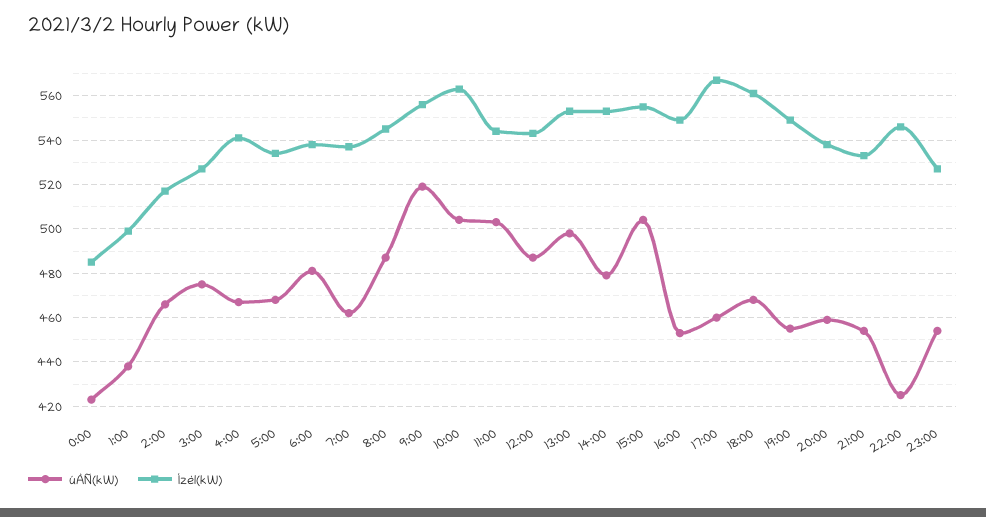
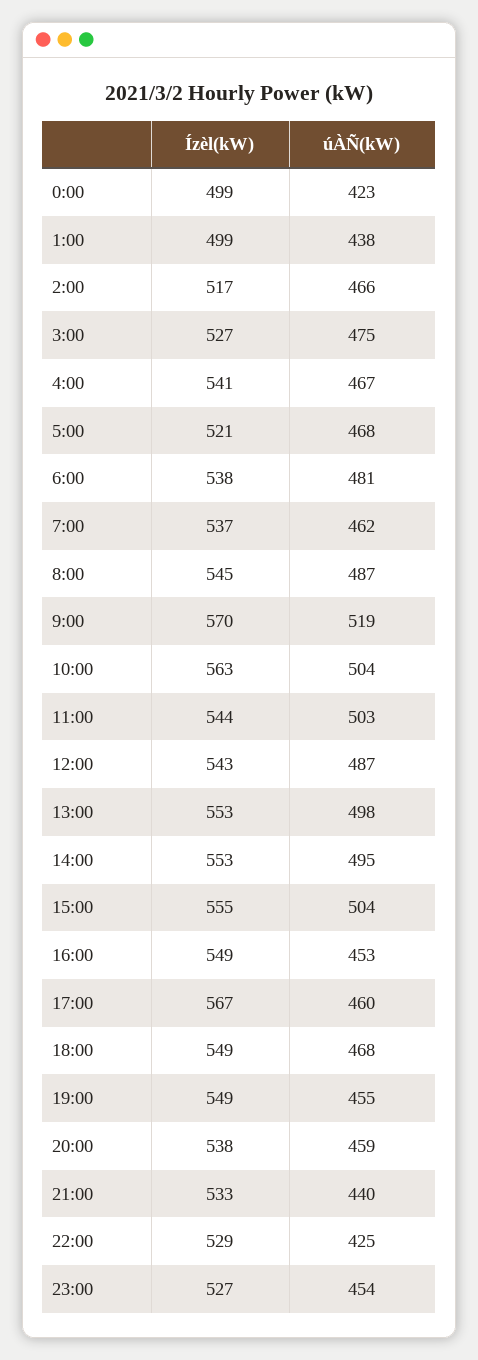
Ízèl(kW), 0:00: 485 -> 499
Ízèl(kW), 5:00: 535 -> 521
Ízèl(kW), 9:00: 555 -> 570
úÀÑ(kW), 14:00: 480 -> 495
Ízèl(kW), 18:00: 560 -> 549
úÀÑ(kW), 21:00: 455 -> 440
Ízèl(kW), 22:00: 545 -> 529

